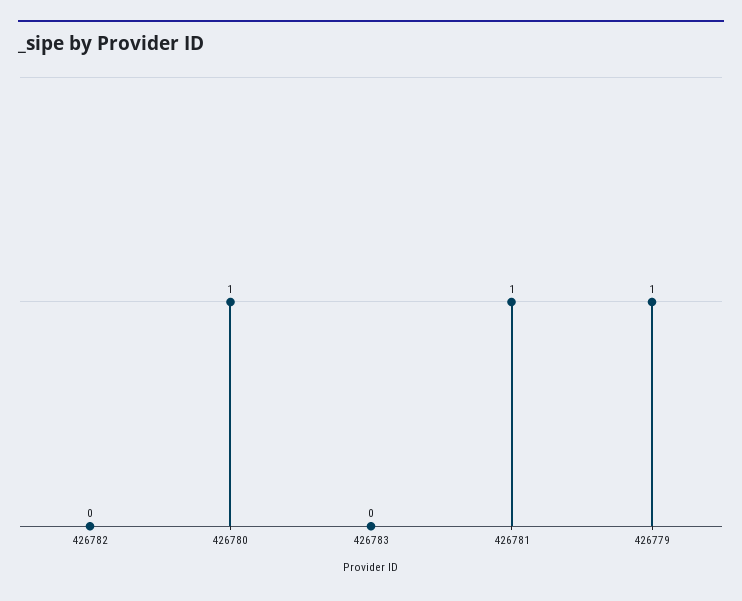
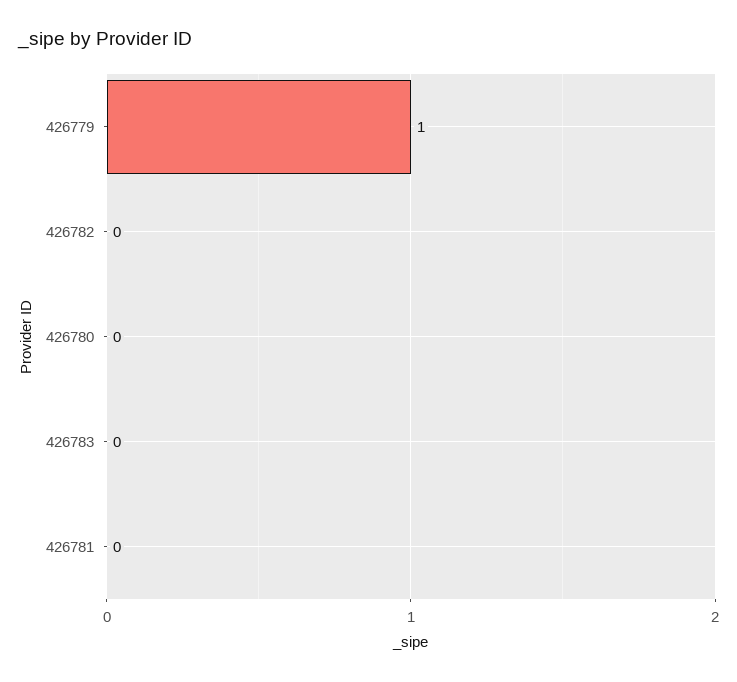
426780: 1 -> 0
426781: 1 -> 0

